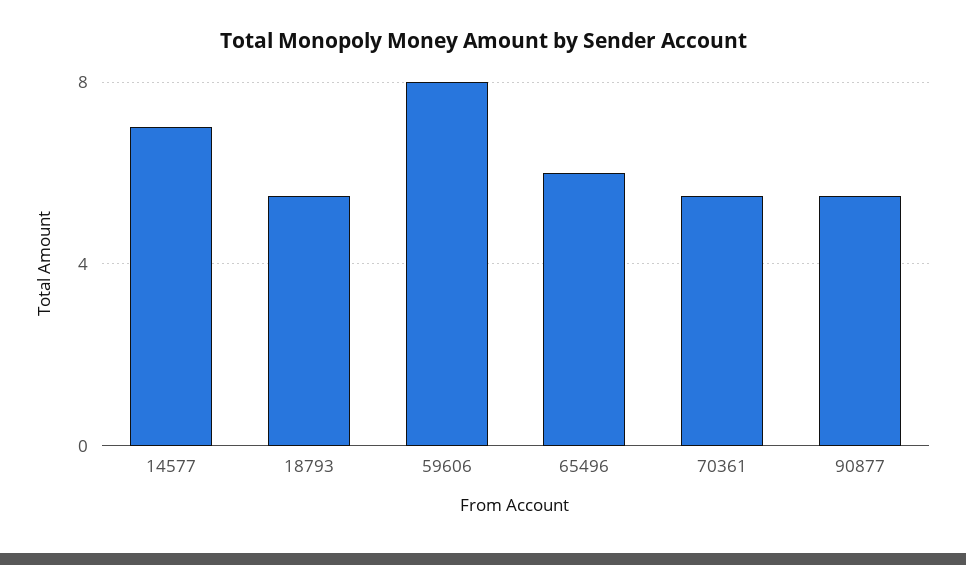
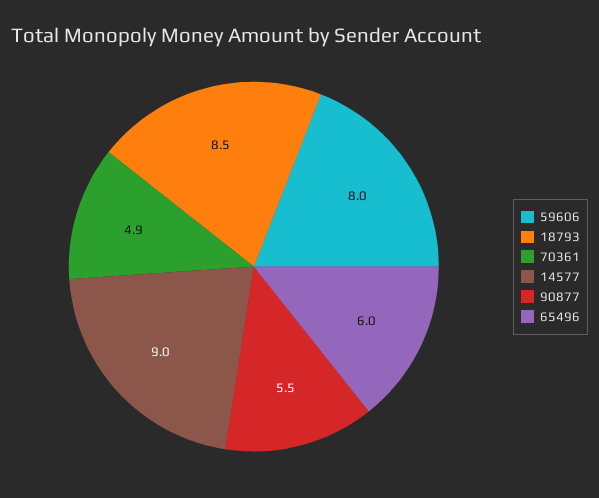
14577: 7 -> 9
18793: 5.5 -> 8.5
70361: 5.5 -> 4.9

